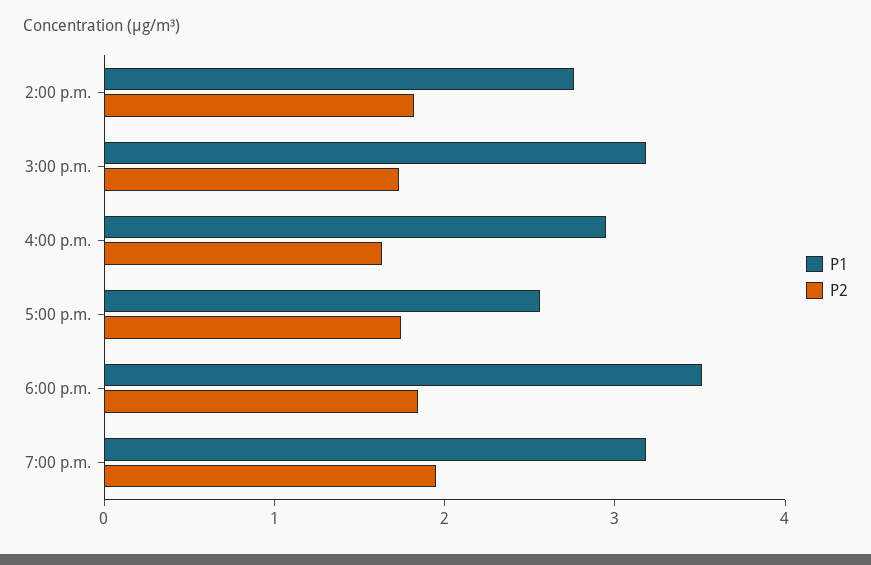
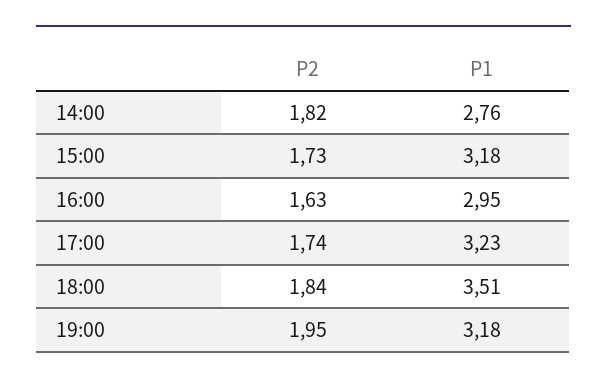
P1, 5:00 p.m.: 2.6 -> 3.23

